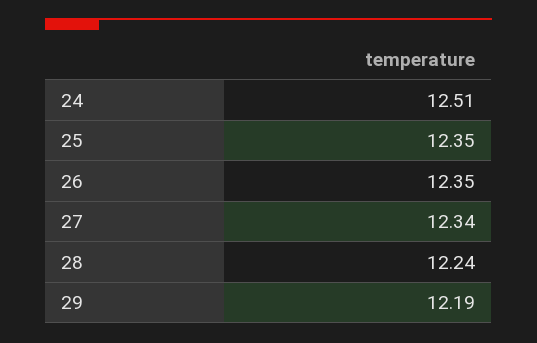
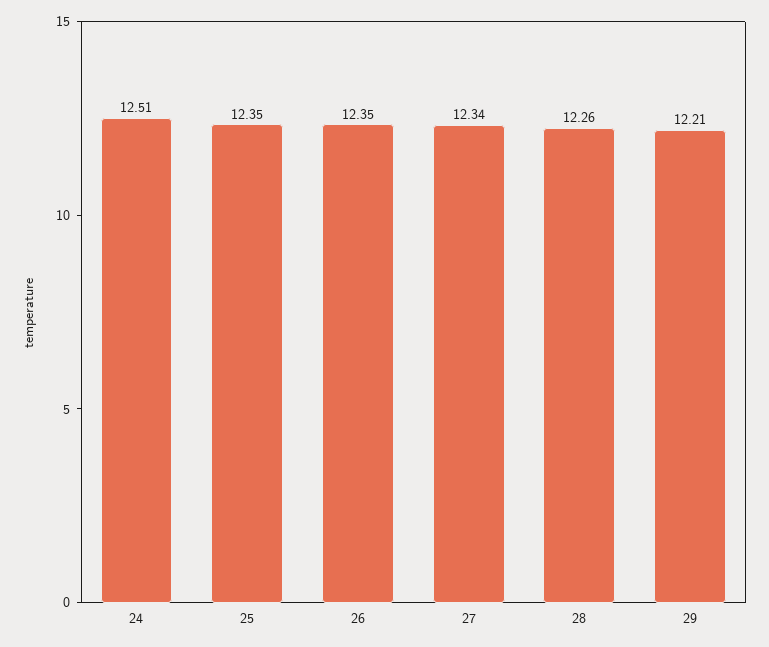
28: 12.24 -> 12.26
29: 12.19 -> 12.21

